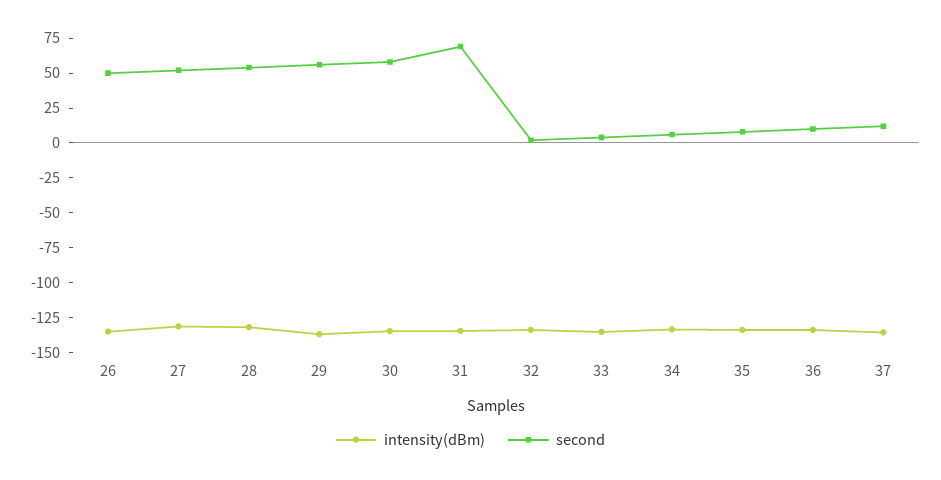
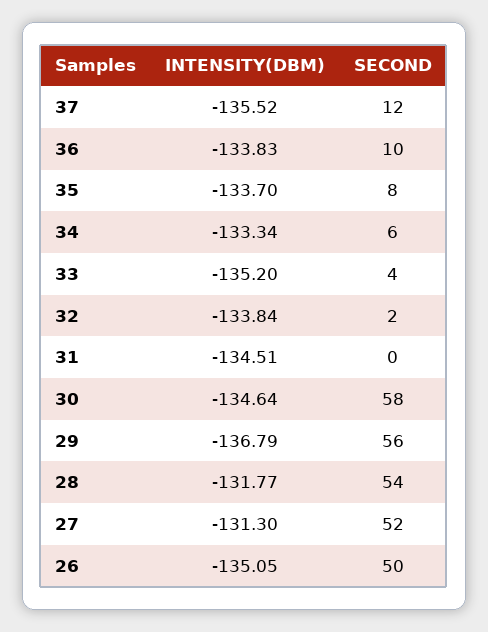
second, 31: 75 -> 0

